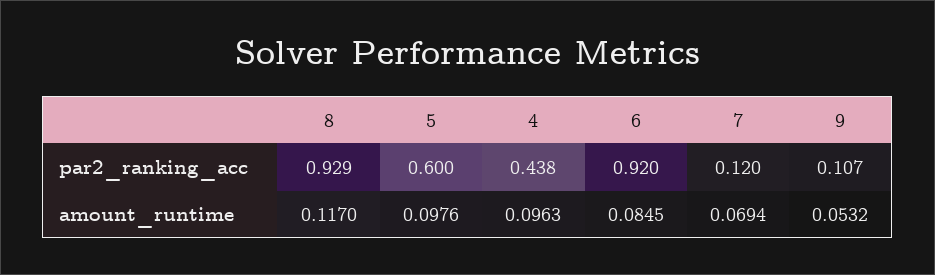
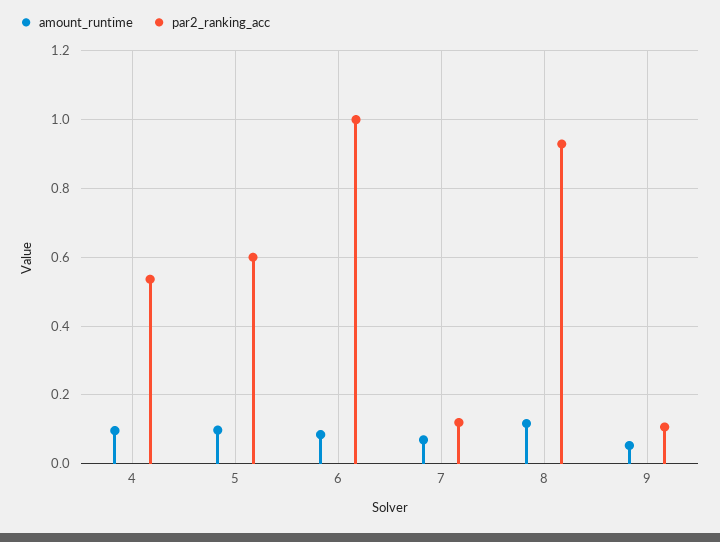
par2_ranking_acc, 4: 0.438 -> 0.54
par2_ranking_acc, 6: 0.92 -> 1

